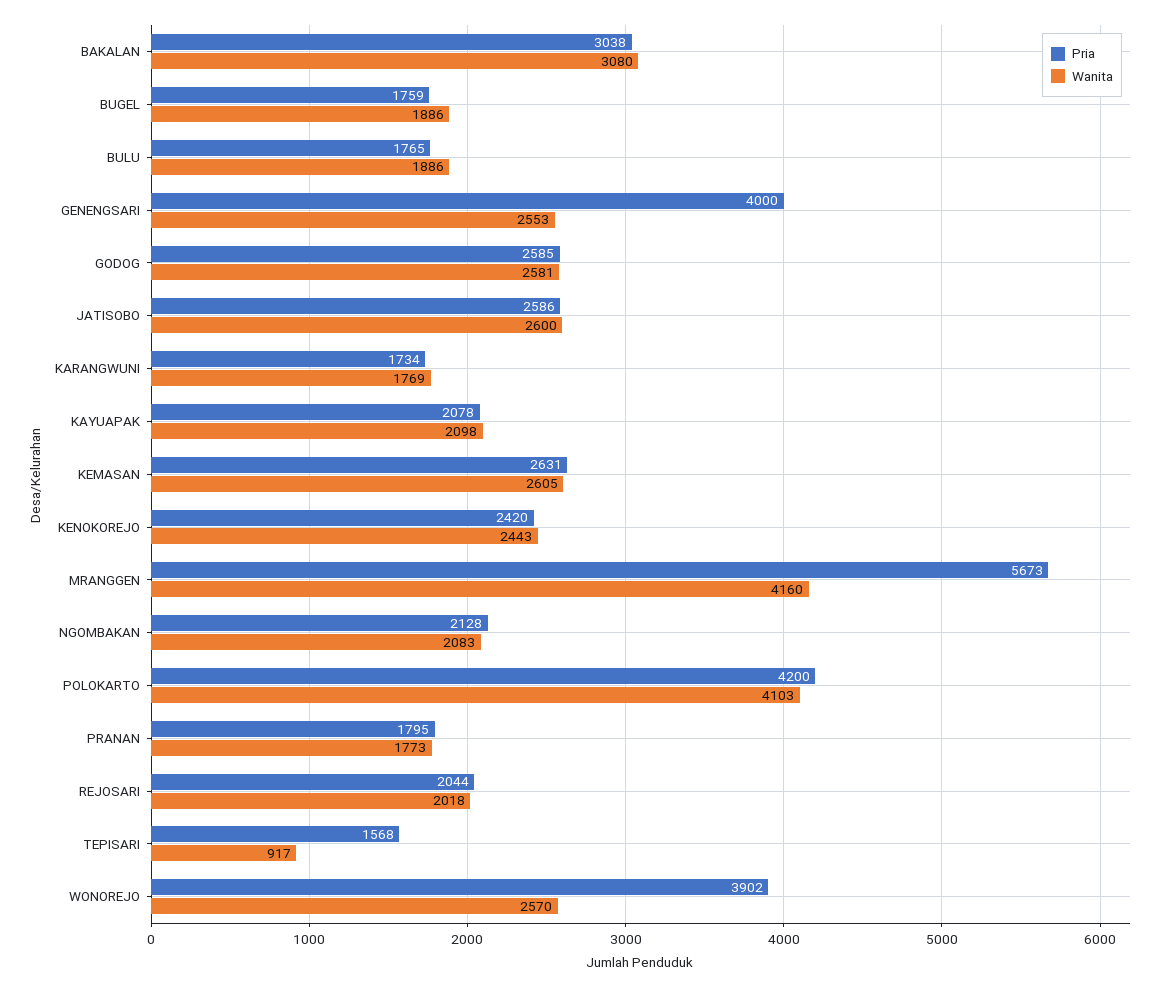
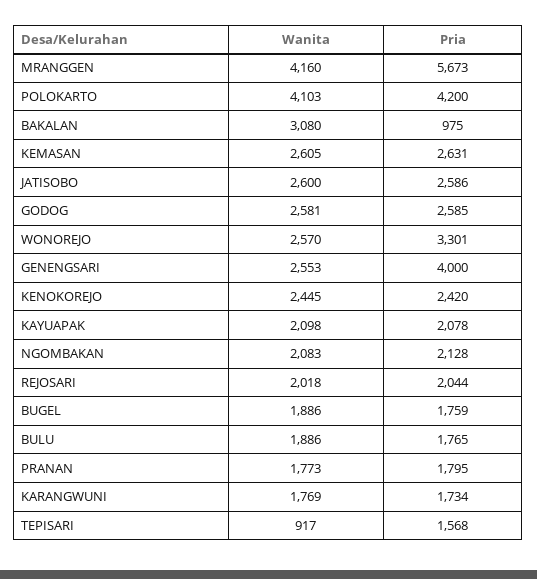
Pria, BAKALAN: 3038 -> 975
Wanita, KENOKOREJO: 2443 -> 2445
Pria, WONOREJO: 3902 -> 3301

